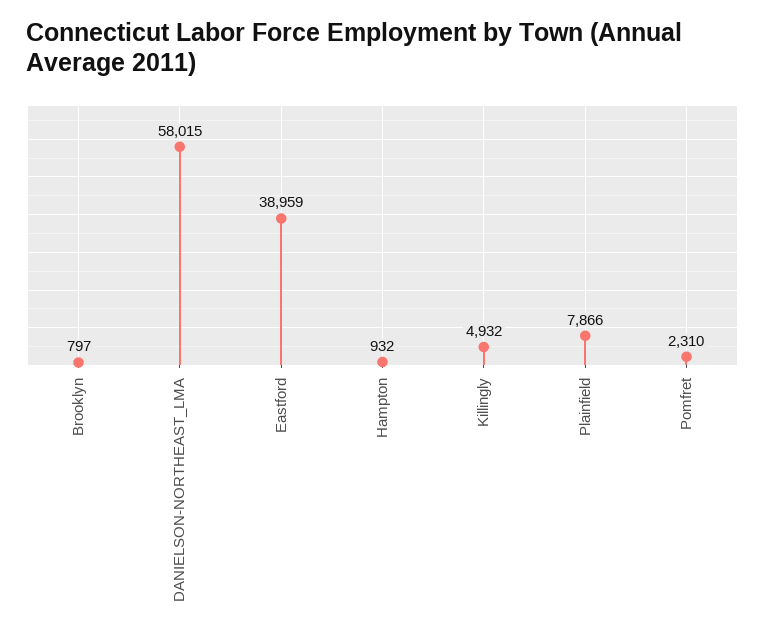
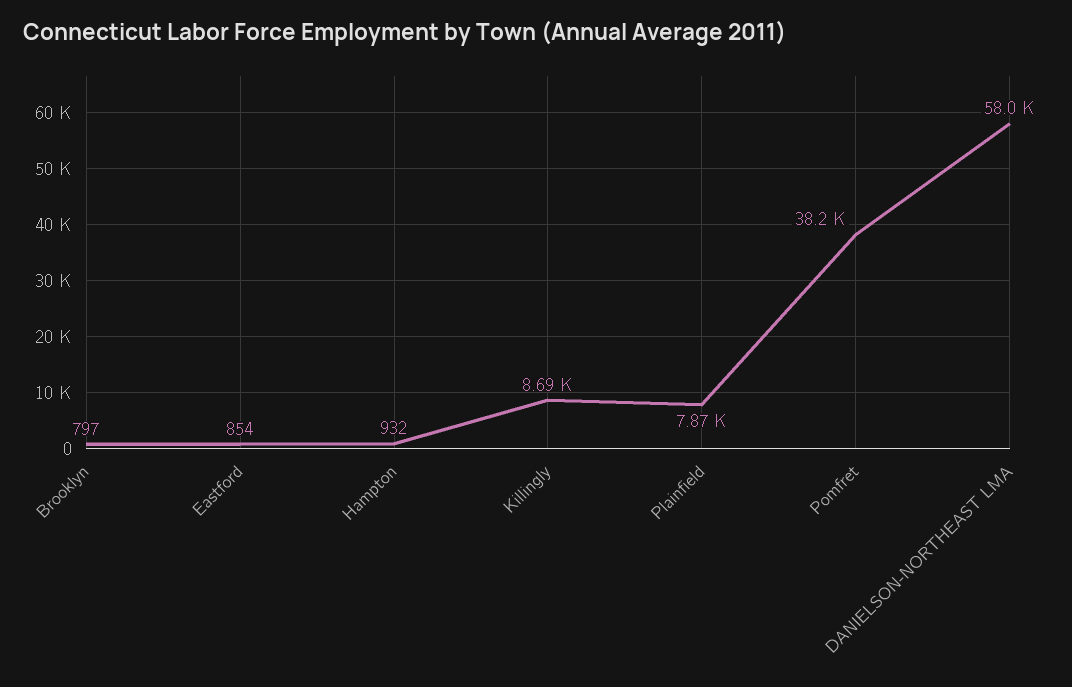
Eastford: 38959 -> 854
Killingly: 4932 -> 8690
Pomfret: 2310 -> 38200

